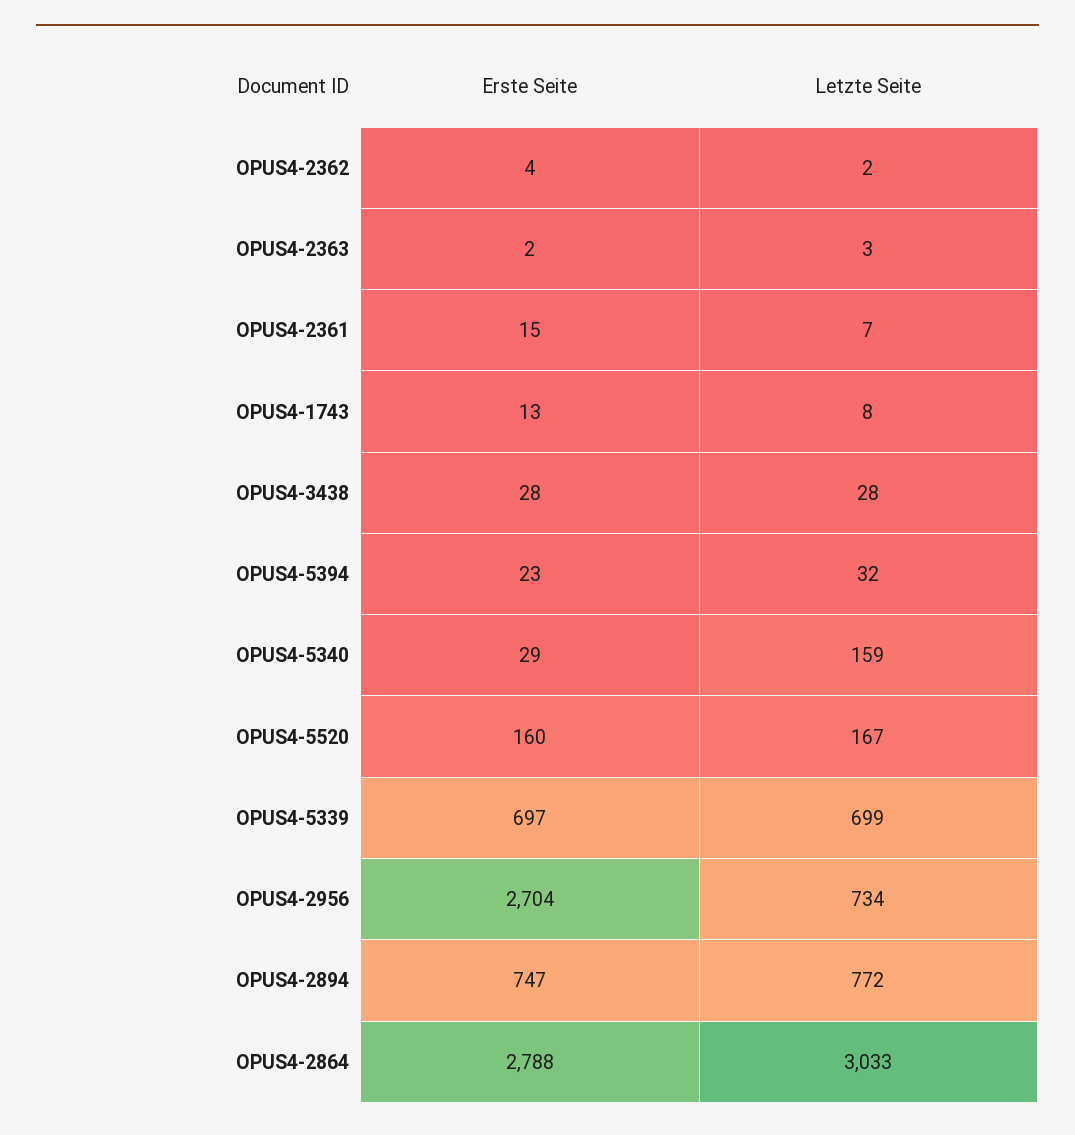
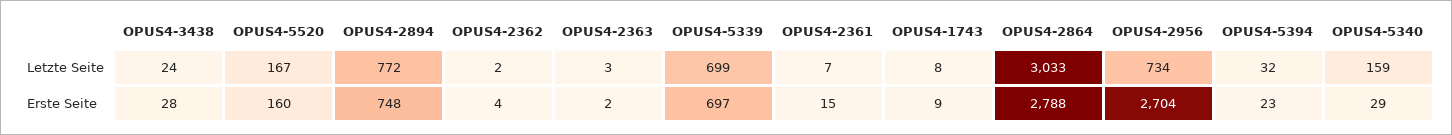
Erste Seite, OPUS4-1743: 13 -> 9
Letzte Seite, OPUS4-3438: 28 -> 24
Erste Seite, OPUS4-2894: 747 -> 748

